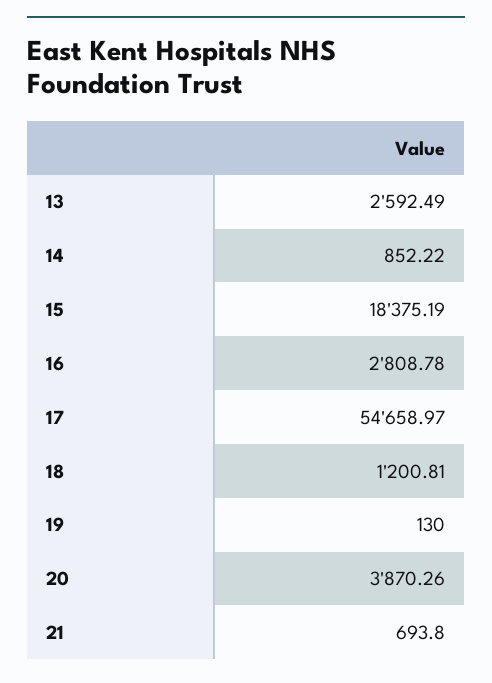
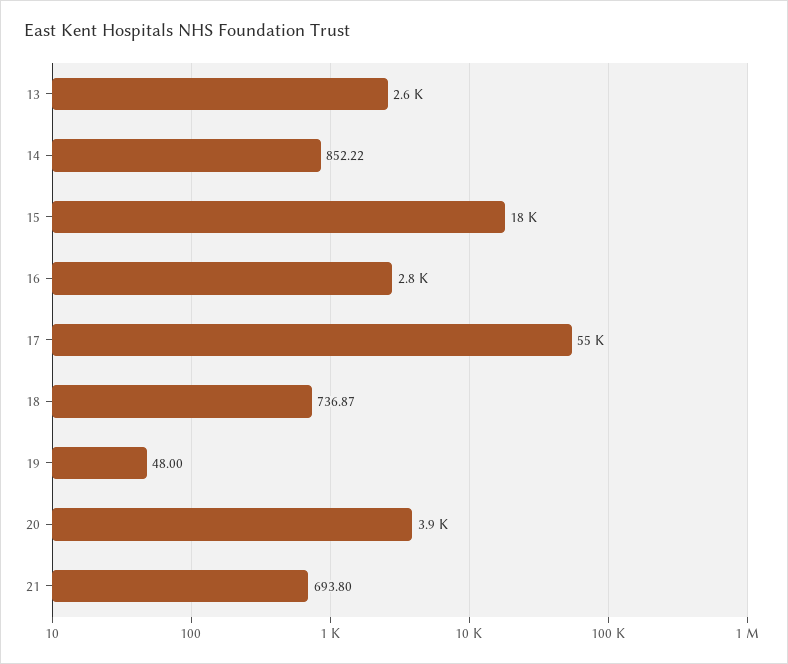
18: 1200.81 -> 736.87
19: 130 -> 48

